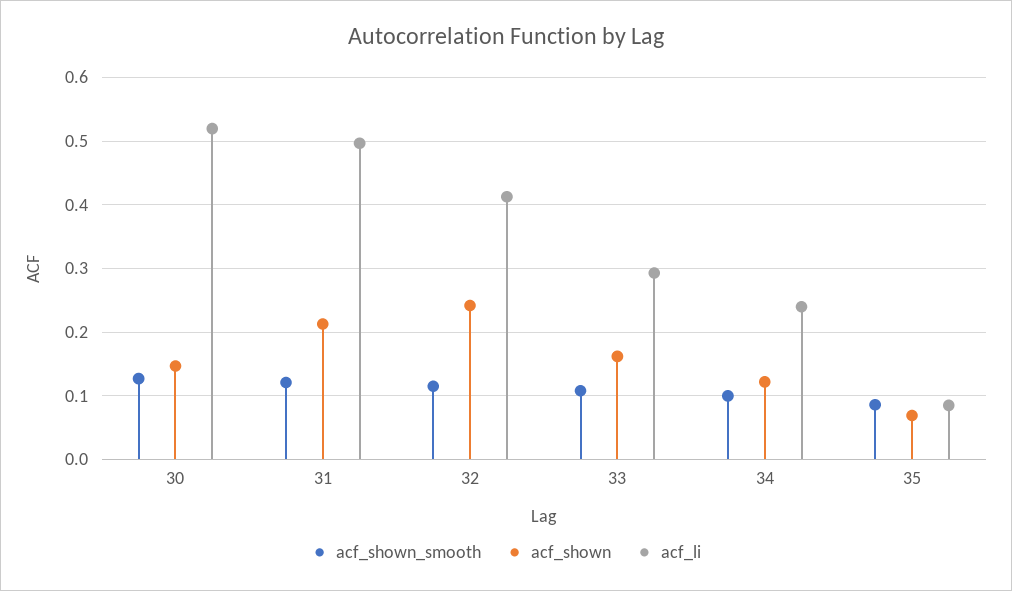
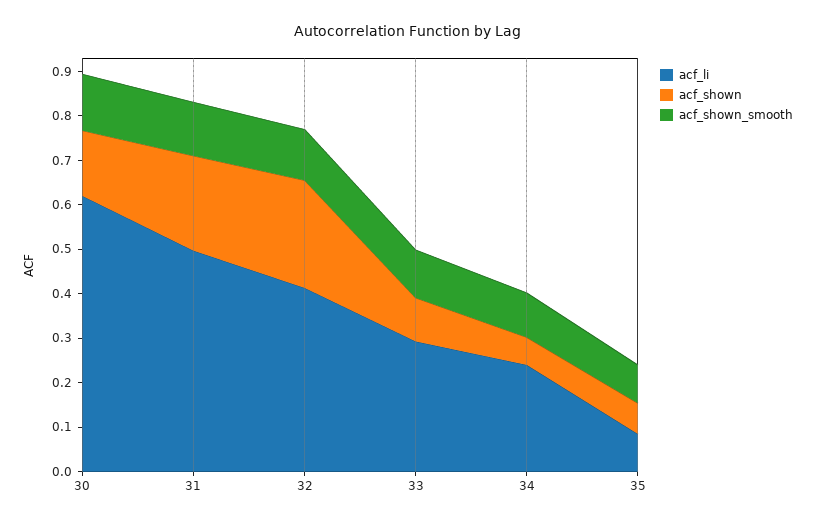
acf_li, 30: 0.52 -> 0.62
acf_shown, 33: 0.16 -> 0.1
acf_shown, 34: 0.12 -> 0.06

